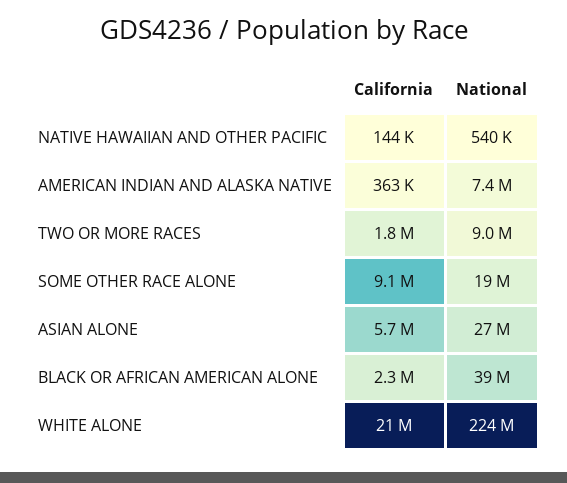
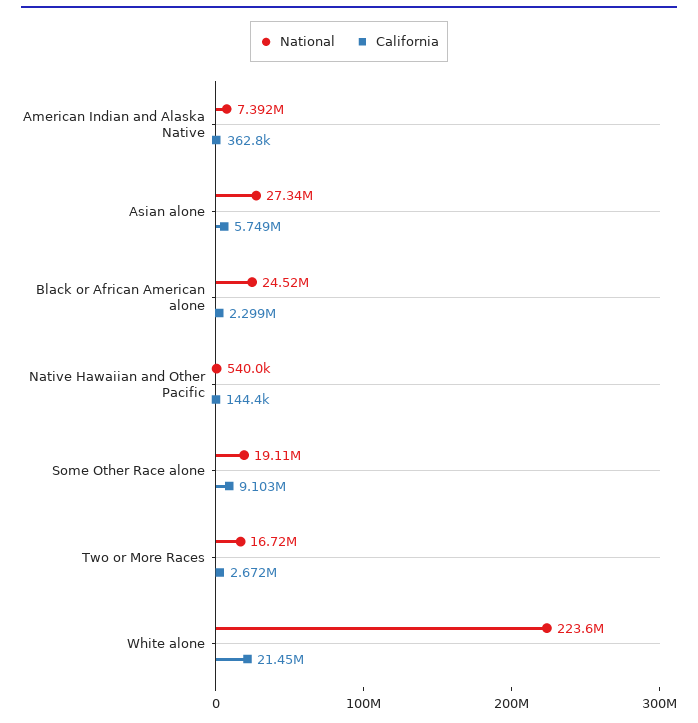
California, TWO OR MORE RACES: 1800000 -> 2672000
National, TWO OR MORE RACES: 9000000 -> 16720000
National, BLACK OR AFRICAN AMERICAN ALONE: 39000000 -> 24520000

